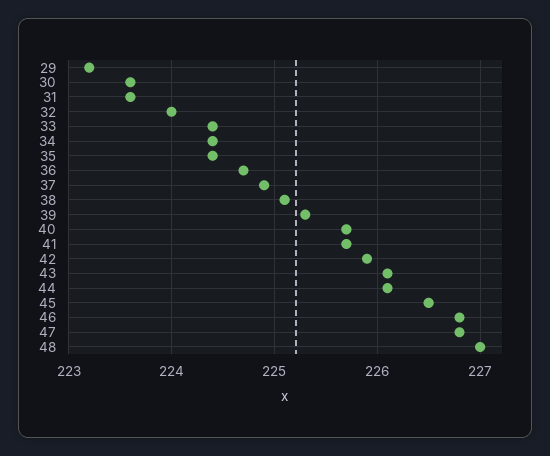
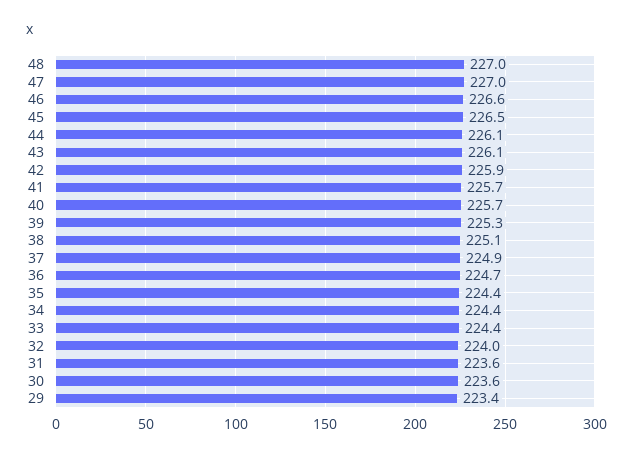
29: 223.2 -> 223.4
46: 226.8 -> 226.6
47: 226.8 -> 227

